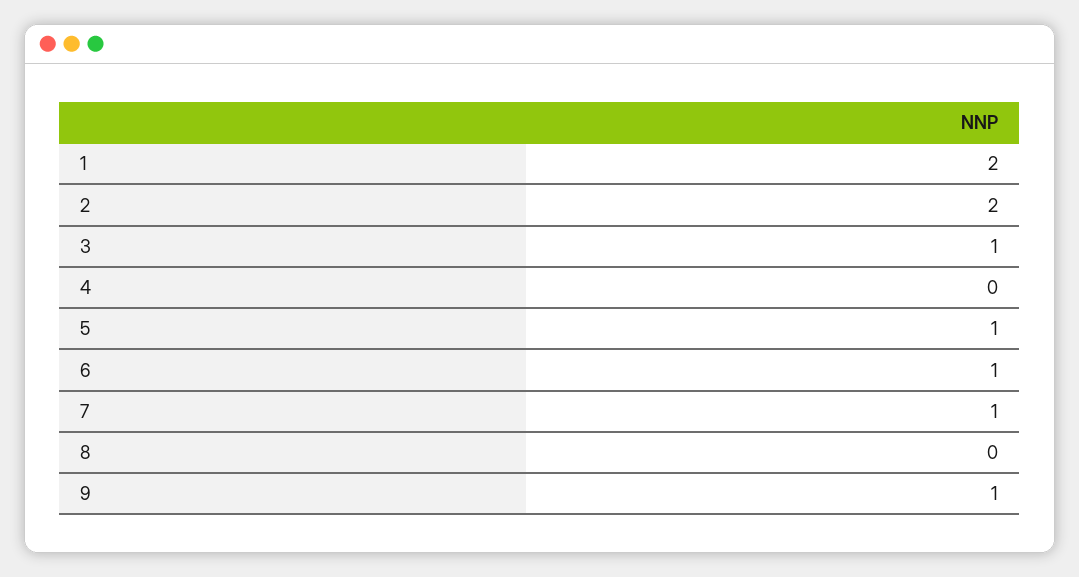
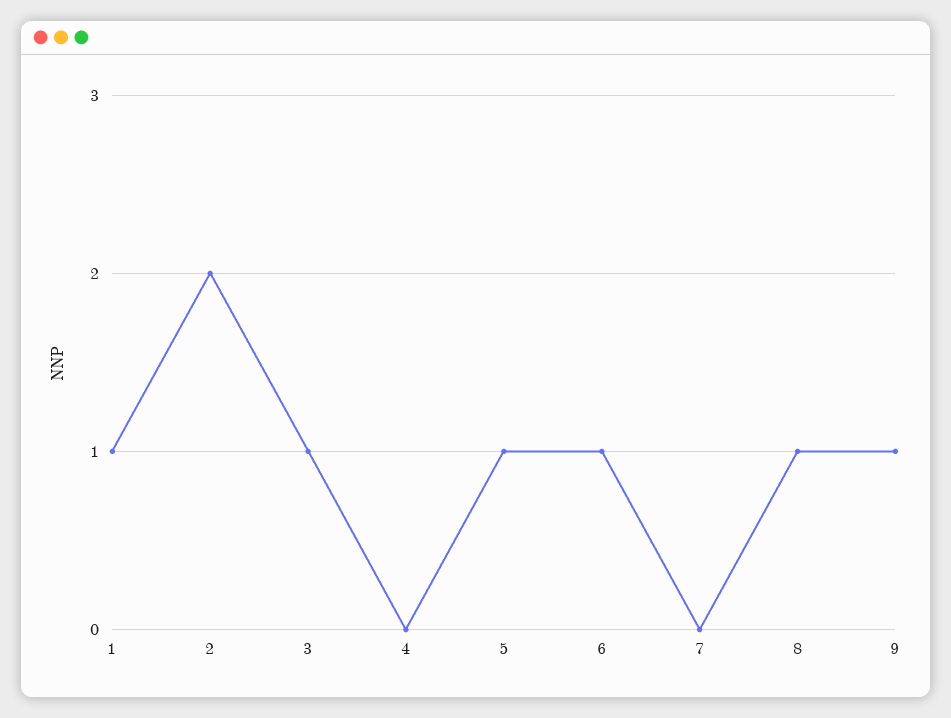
1: 2 -> 1
7: 1 -> 0
8: 0 -> 1

